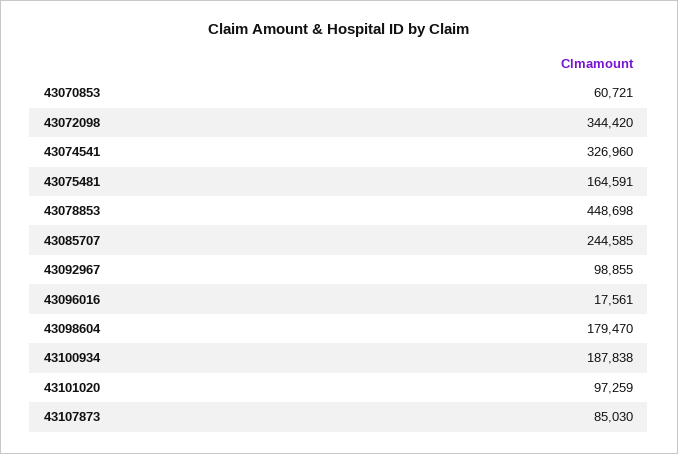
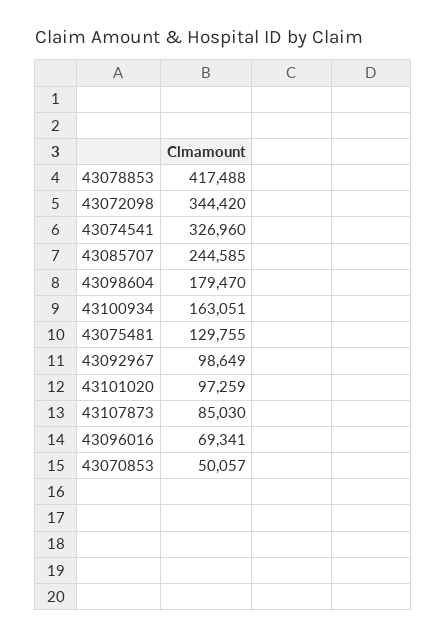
43070853: 60721 -> 50057
43075481: 164591 -> 129755
43078853: 448698 -> 417488
43092967: 98855 -> 98649
43096016: 17561 -> 69341
43100934: 187838 -> 163051

